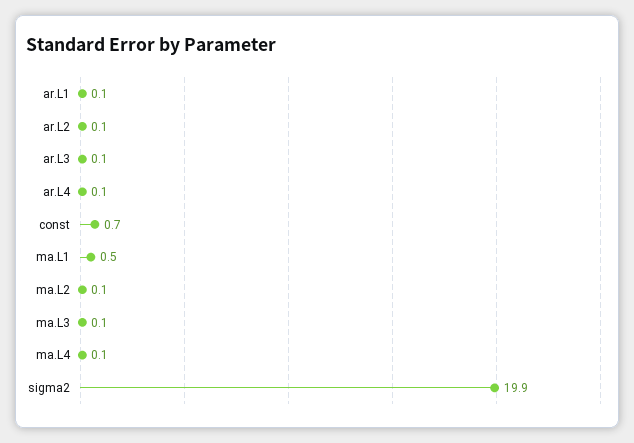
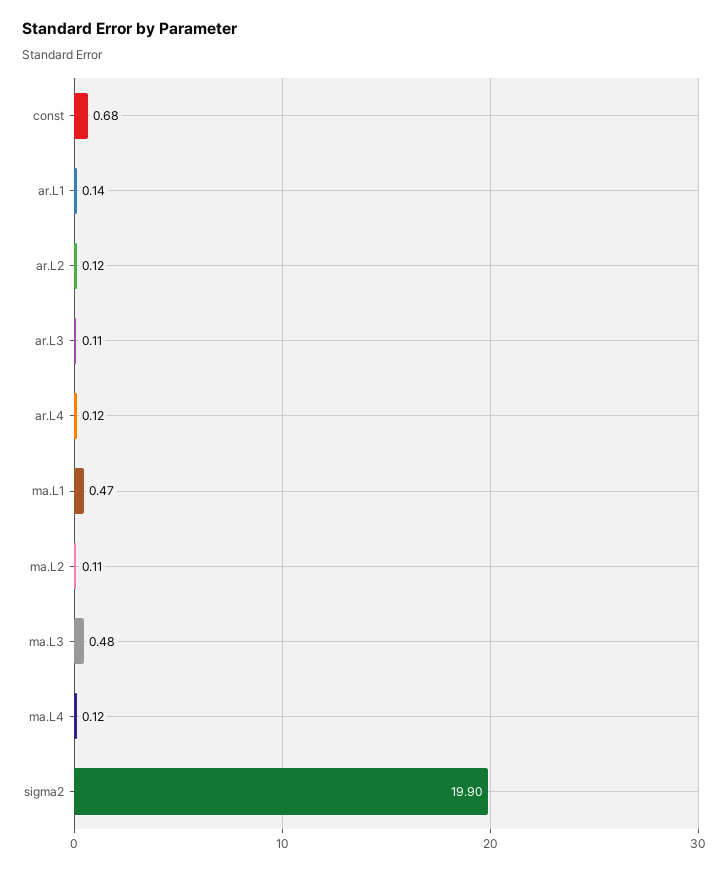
ma.L3: 0.1 -> 0.48

